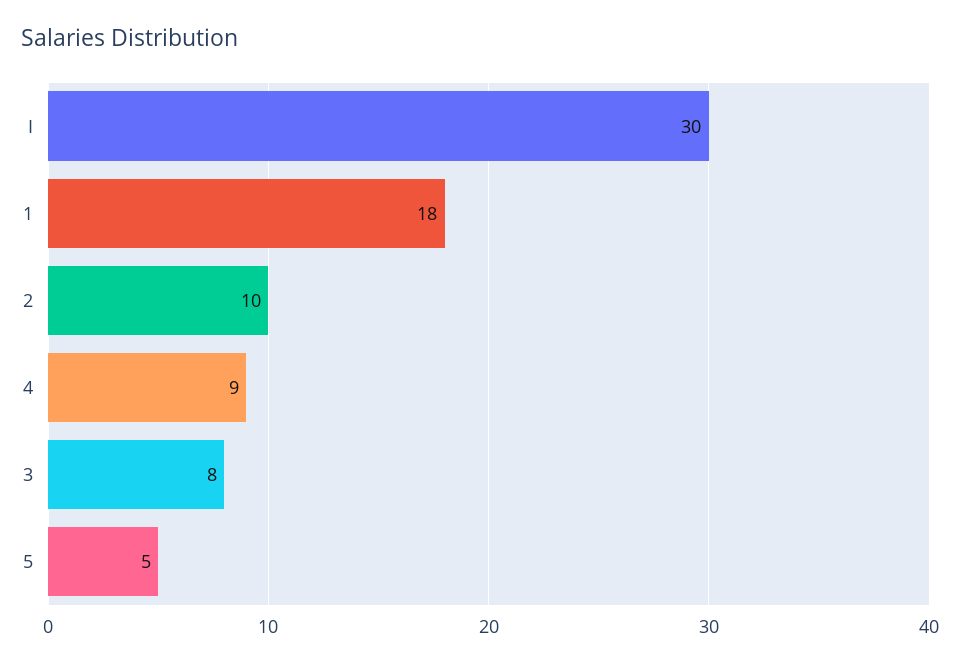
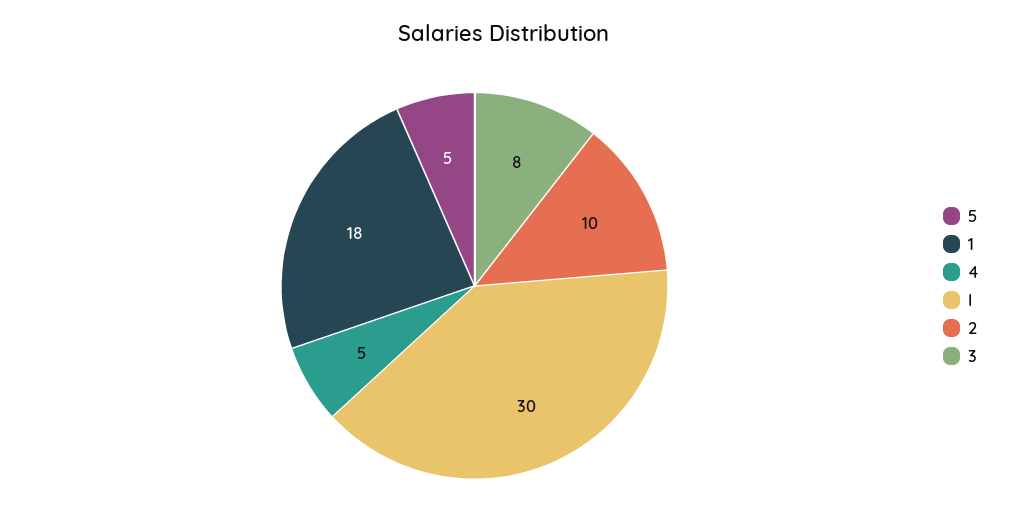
4: 9 -> 5

